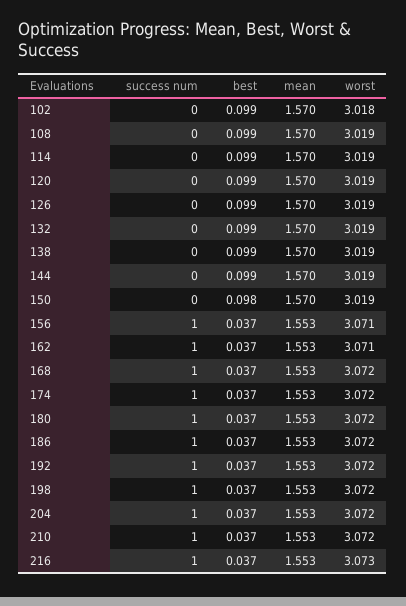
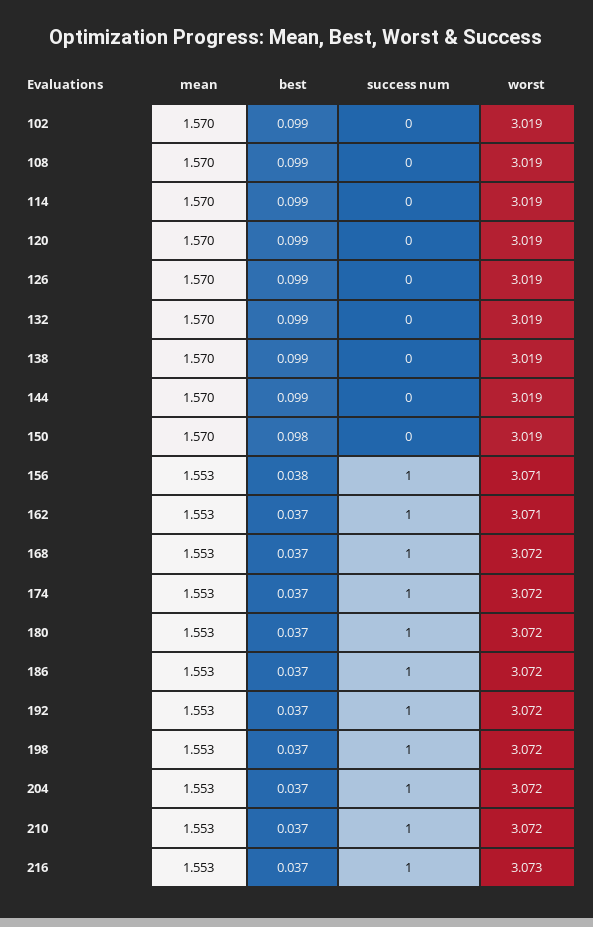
worst, 102: 3.018 -> 3.019
best, 156: 0.037 -> 0.038

